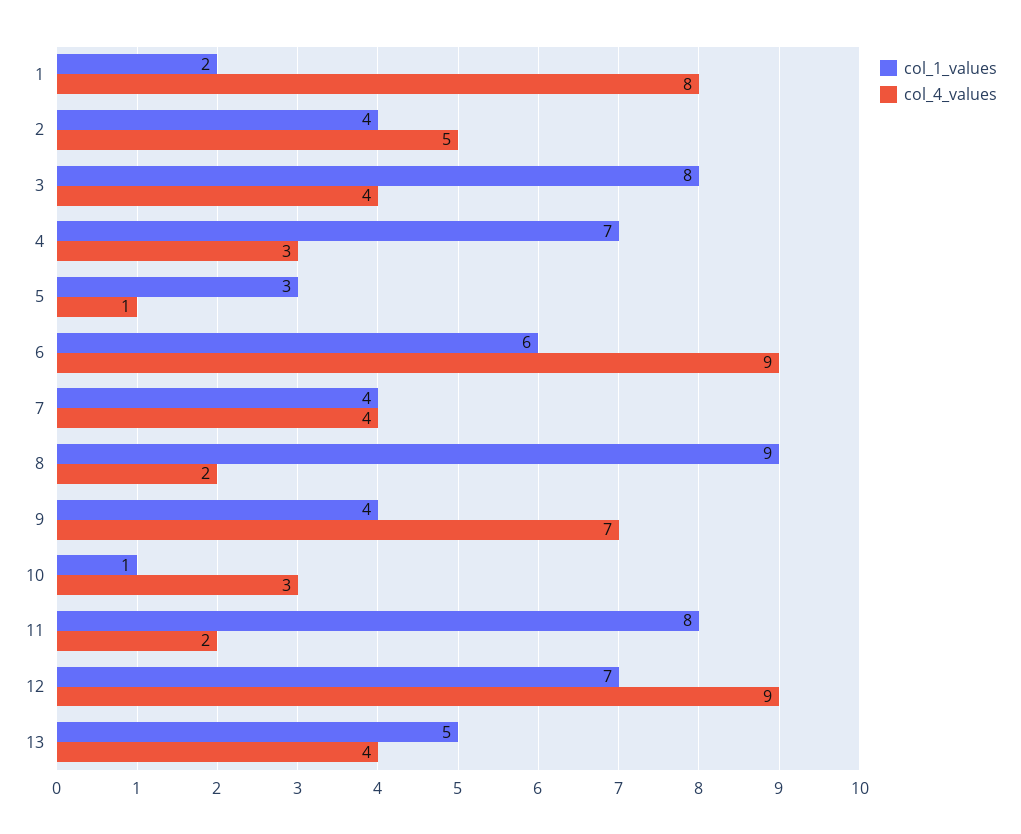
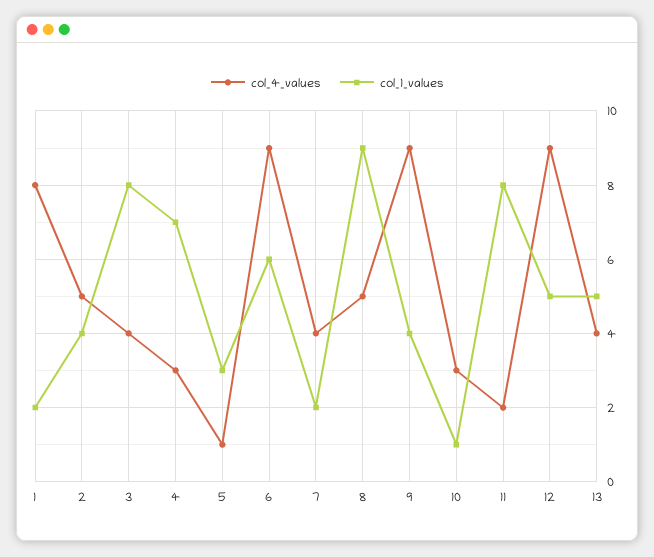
col_1_values, 7: 4 -> 2
col_4_values, 8: 2 -> 5
col_4_values, 9: 7 -> 9
col_1_values, 12: 7 -> 5

